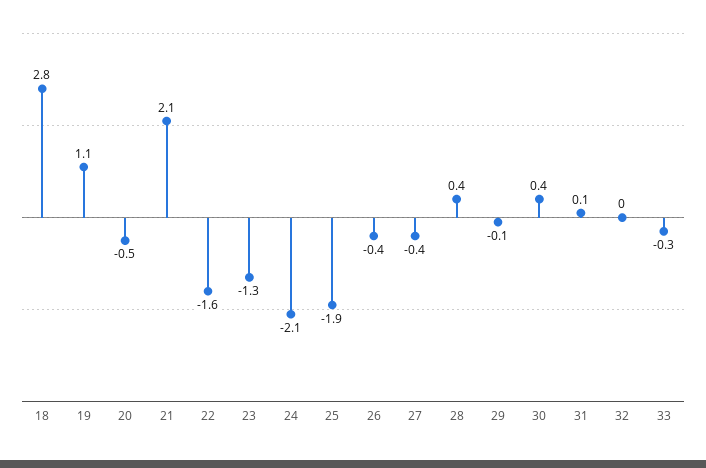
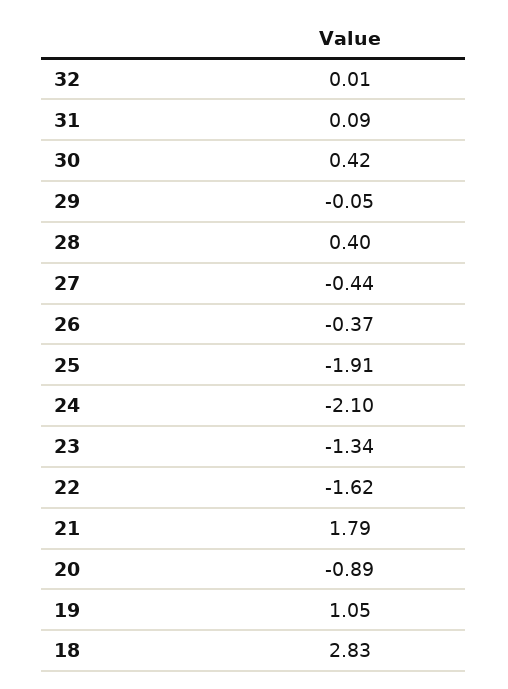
20: -0.5 -> -0.89
21: 2.1 -> 1.79
33: -0.3 -> none

